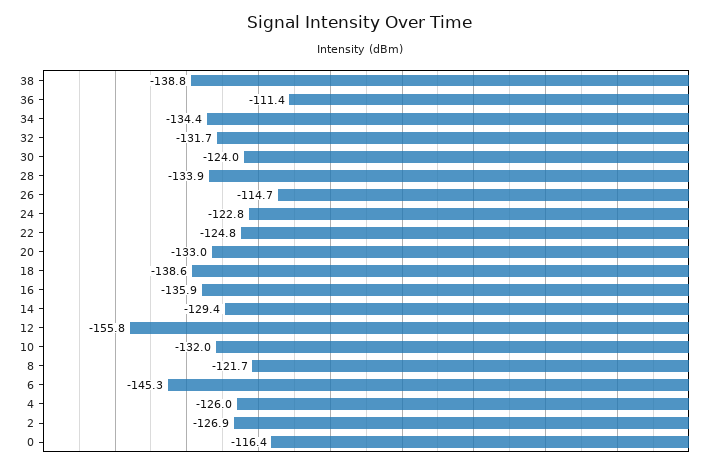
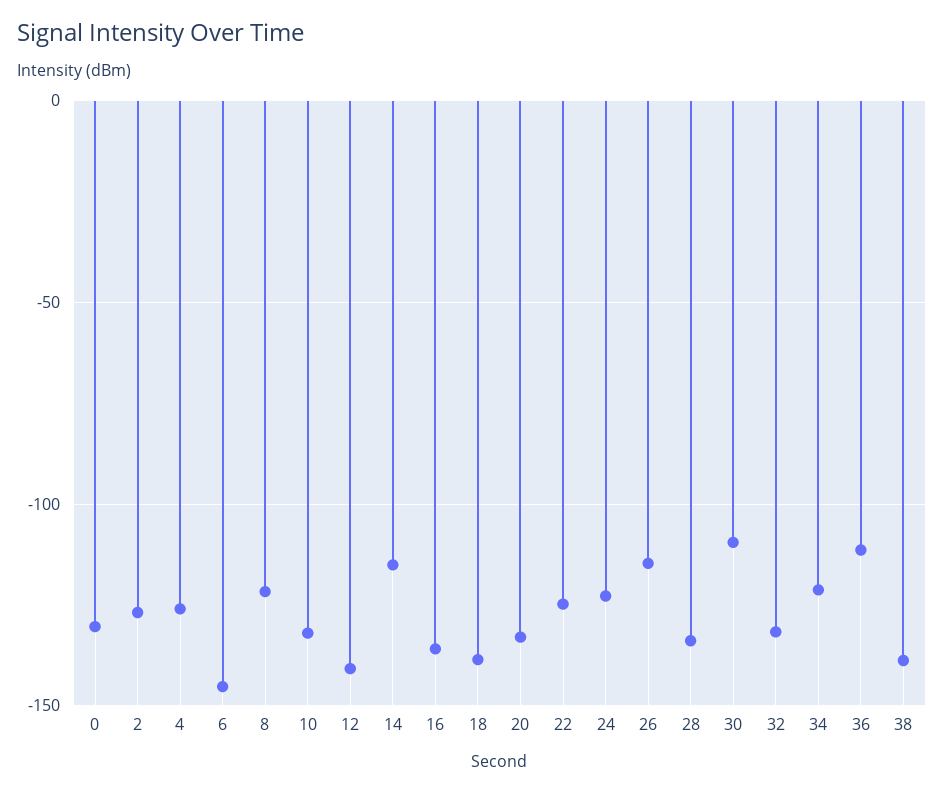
34: -134.4 -> -120
30: -124 -> -110
14: -129.4 -> -115
12: -155.8 -> -140
0: -116.4 -> -130

